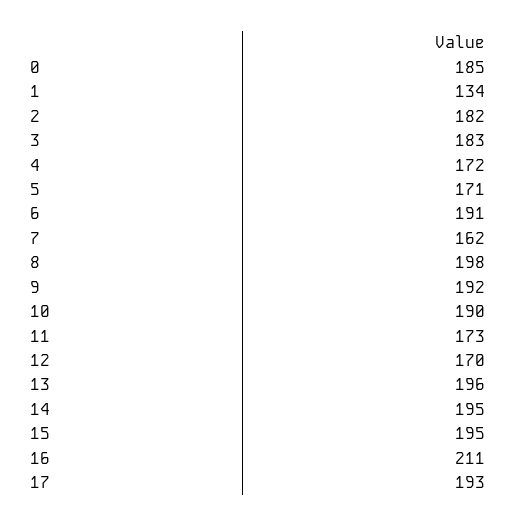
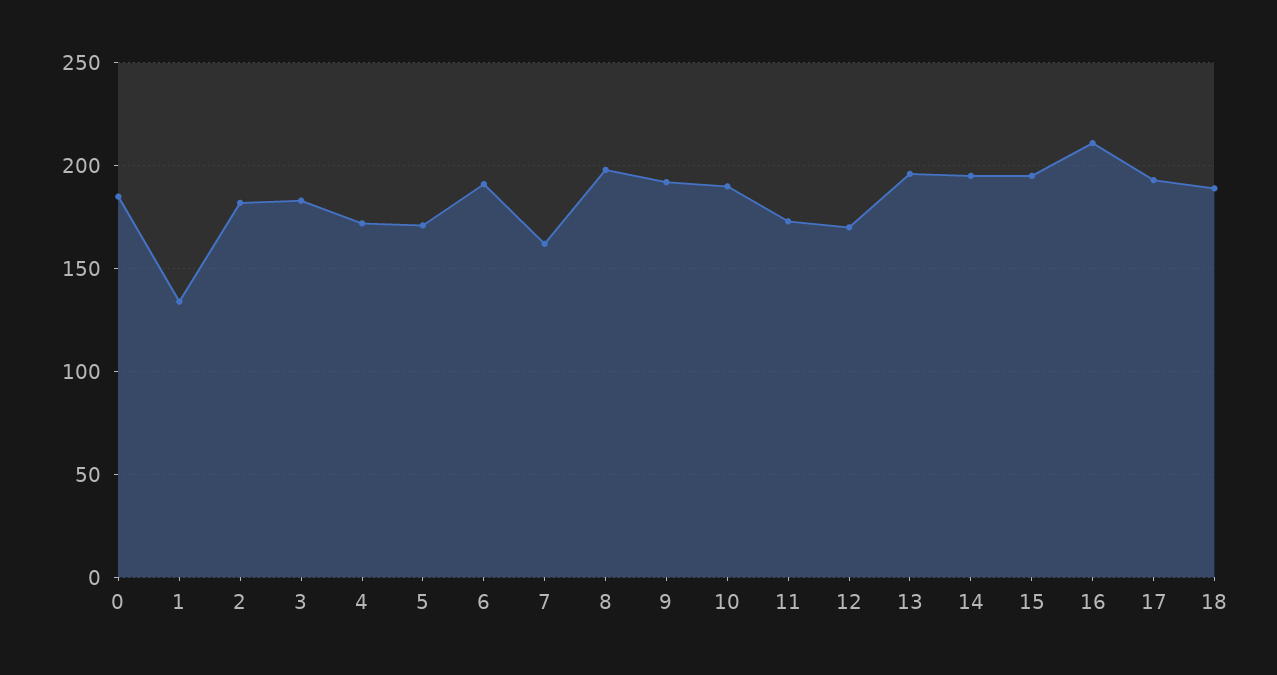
18: none -> 190

